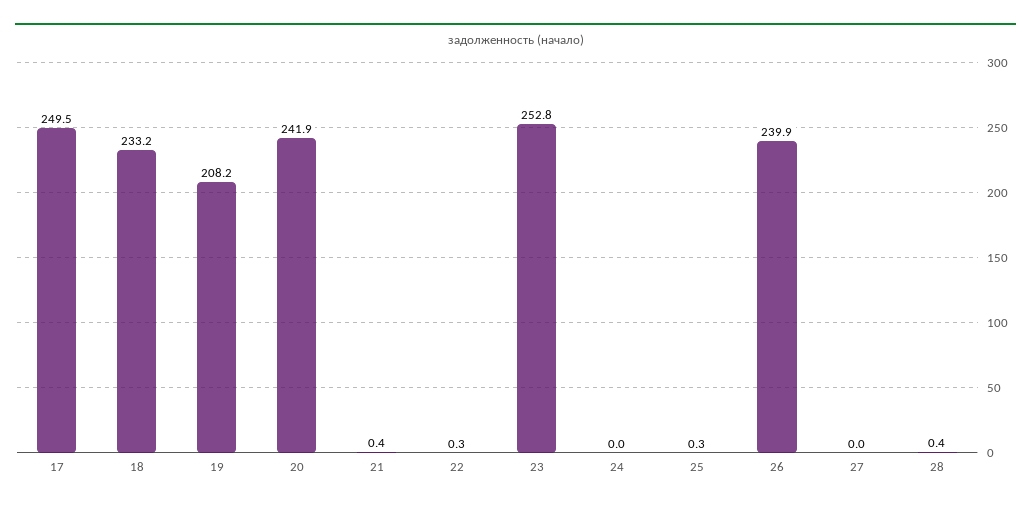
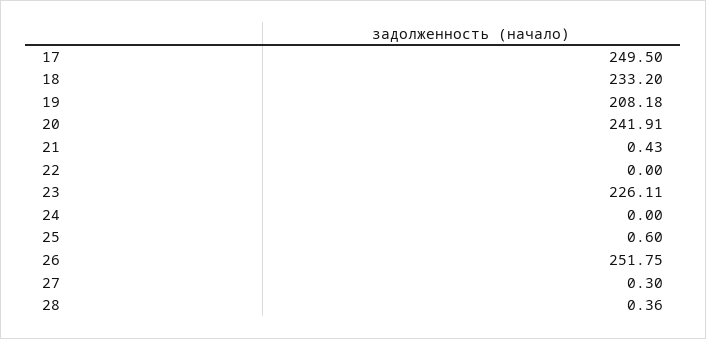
22: 0.3 -> 0
23: 252.8 -> 226.11
25: 0.3 -> 0.6
26: 239.9 -> 251.75
27: 0 -> 0.3

